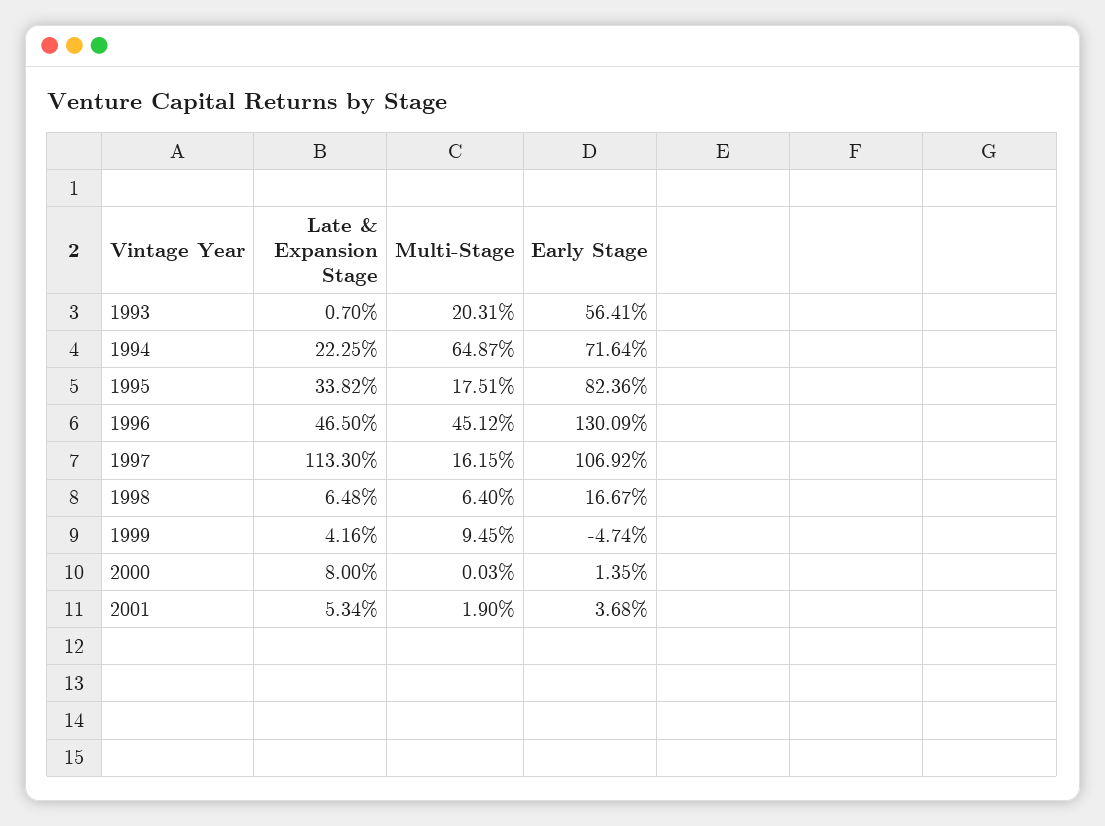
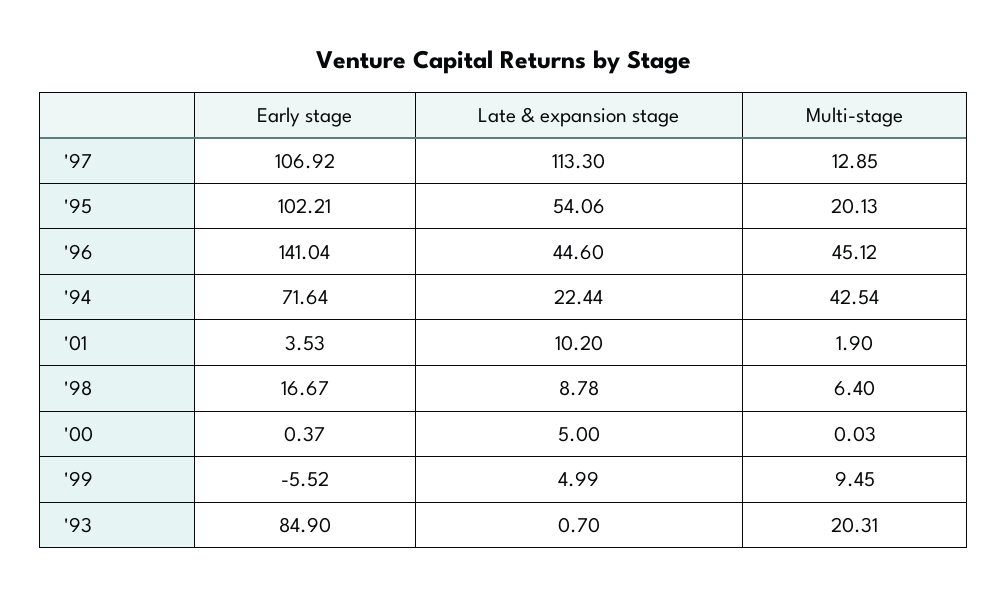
Early Stage, 1993: 56.41 -> 84.9
Late & Expansion Stage, 1994: 22.25 -> 22.44
Multi-Stage, 1994: 64.87 -> 42.54
Late & Expansion Stage, 1995: 33.82 -> 54.06
Multi-Stage, 1995: 17.51 -> 20.13
Early Stage, 1995: 82.36 -> 102.21
Late & Expansion Stage, 1996: 46.5 -> 44.6
Early Stage, 1996: 130.09 -> 141.04
Multi-Stage, 1997: 16.15 -> 12.85
Late & Expansion Stage, 1998: 6.48 -> 8.78
Late & Expansion Stage, 1999: 4.16 -> 4.99
Early Stage, 1999: -4.74 -> -5.52
Late & Expansion Stage, 2000: 8 -> 5
Early Stage, 2000: 1.35 -> 0.37
Late & Expansion Stage, 2001: 5.34 -> 10.2
Early Stage, 2001: 3.68 -> 3.53

